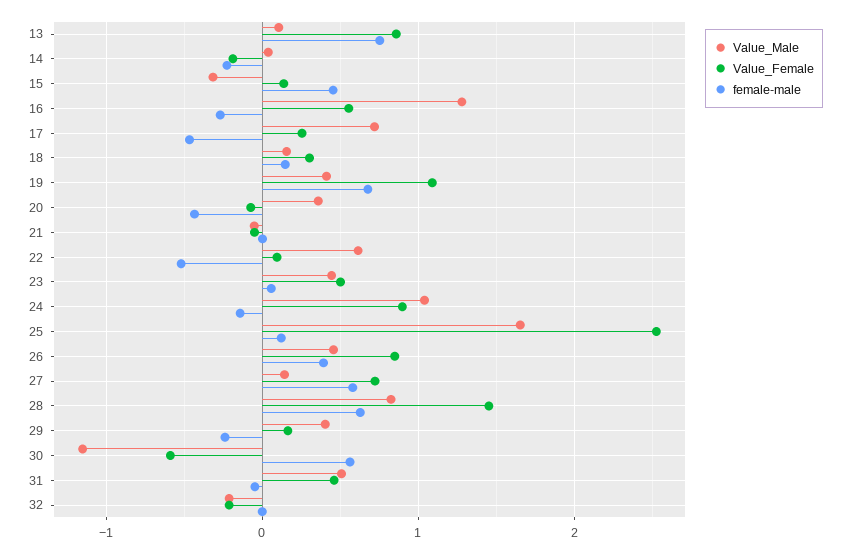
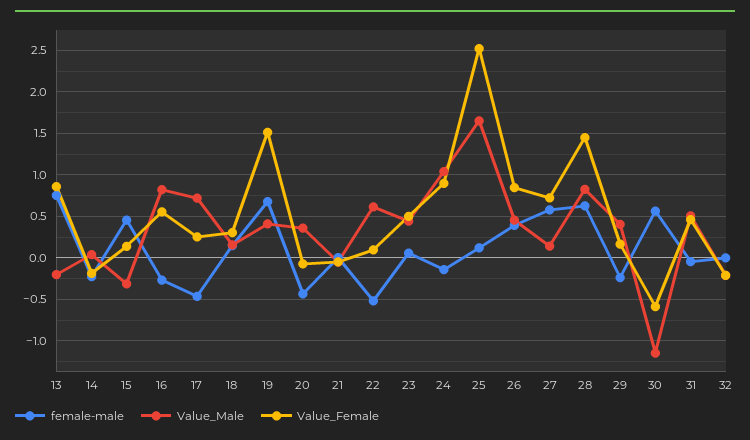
Value_Male, 13: 0.1 -> -0.2
Value_Male, 16: 1.3 -> 0.8
Value_Female, 19: 1.1 -> 1.5

